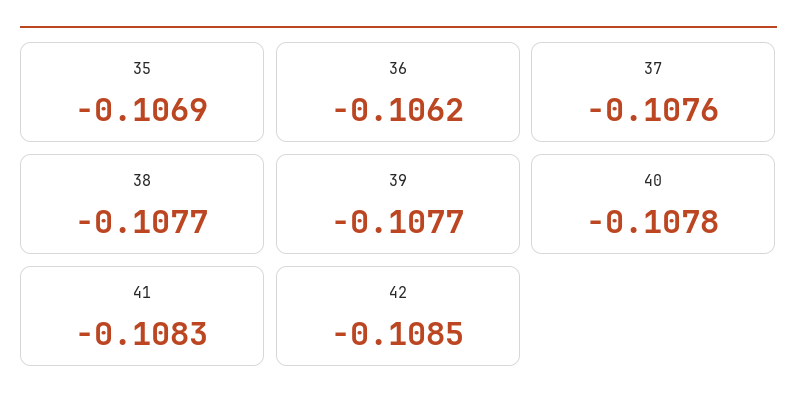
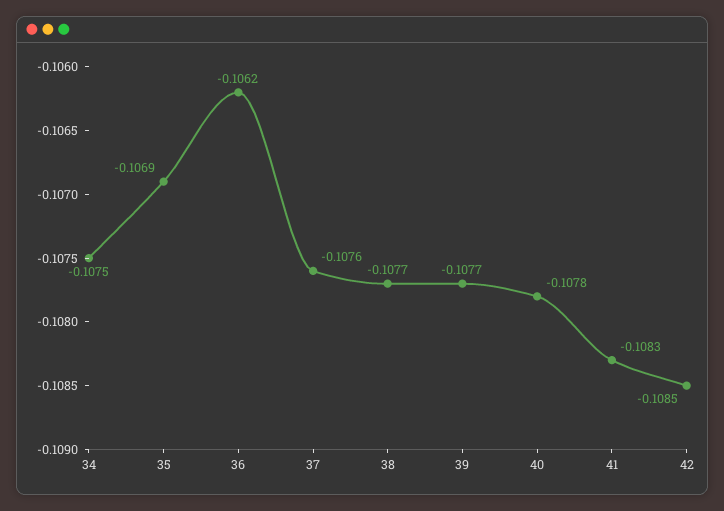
34: none -> -0.1075

